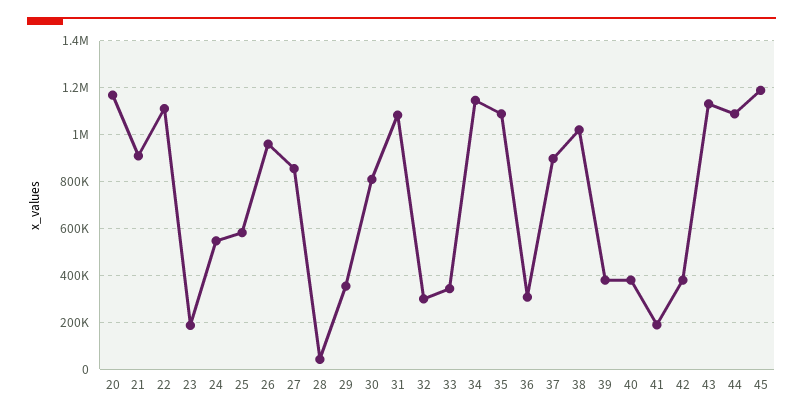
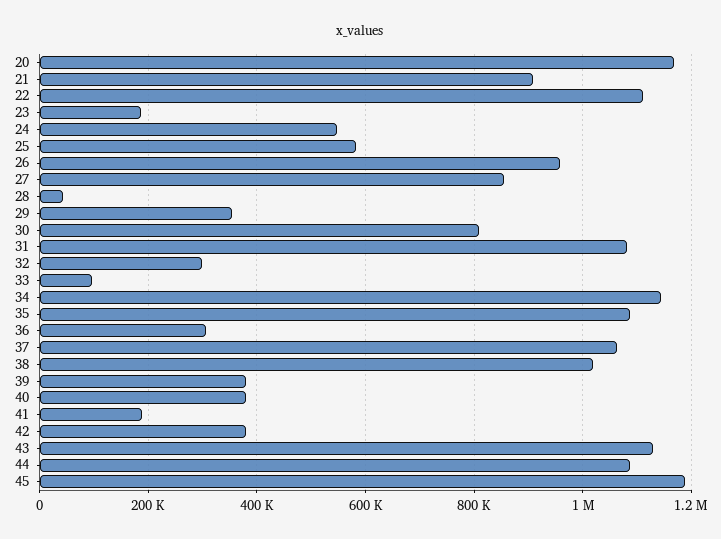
33: 350000 -> 100000
37: 900000 -> 1060000

